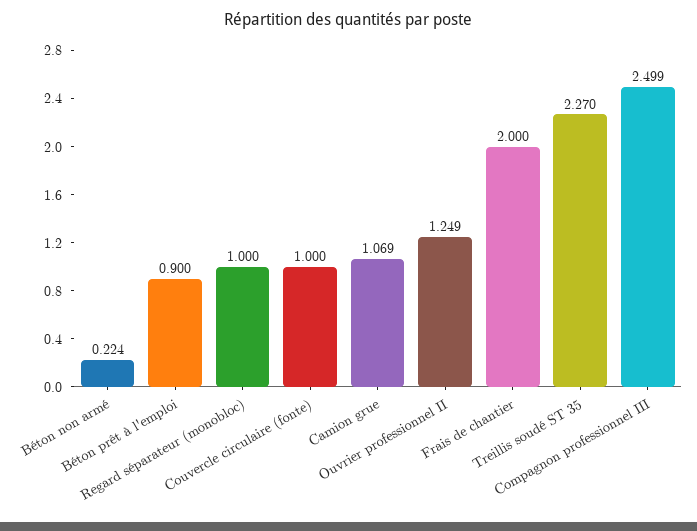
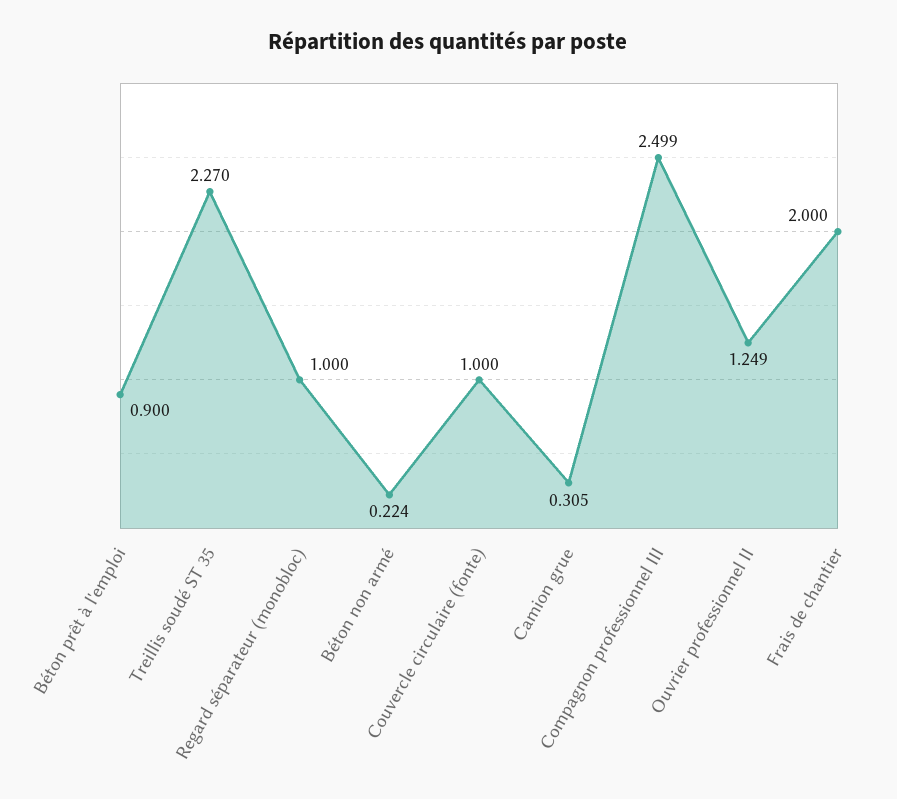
Camion grue: 1.069 -> 0.305

